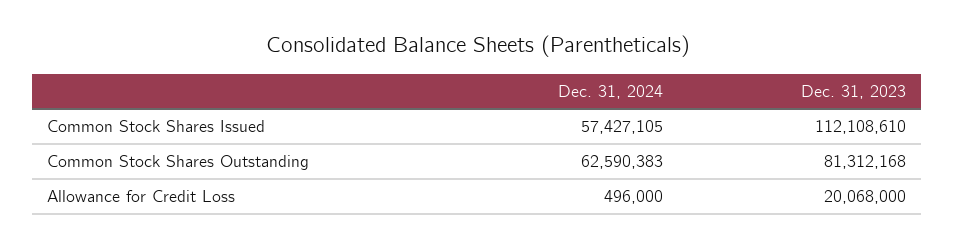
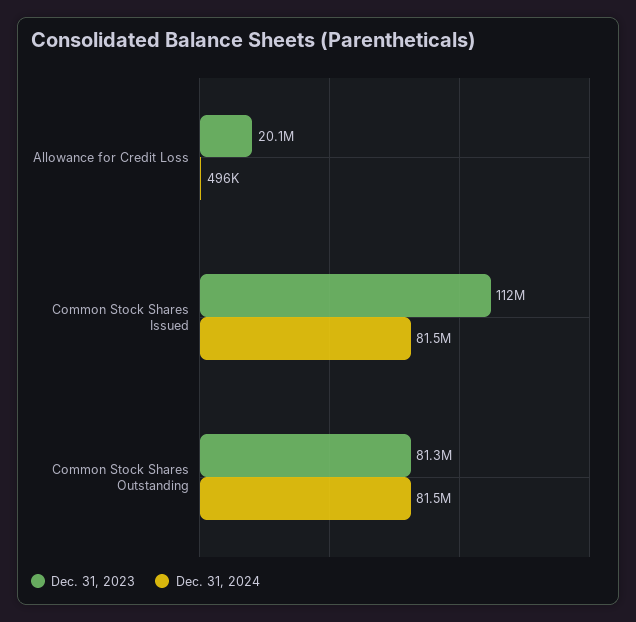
Dec. 31, 2024, Common Stock Shares Issued: 57427105 -> 81500000
Dec. 31, 2024, Common Stock Shares Outstanding: 62590383 -> 81500000

